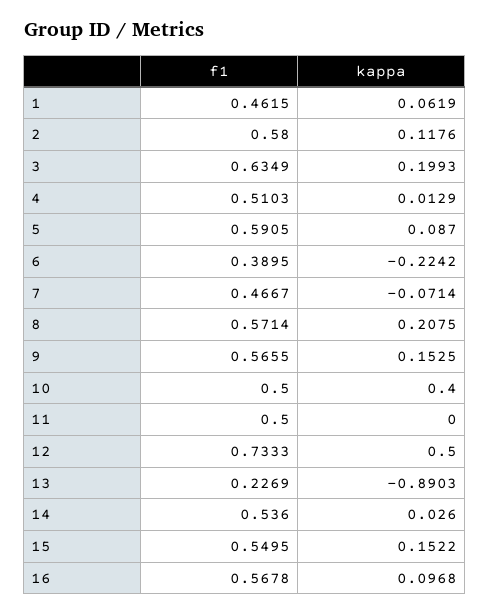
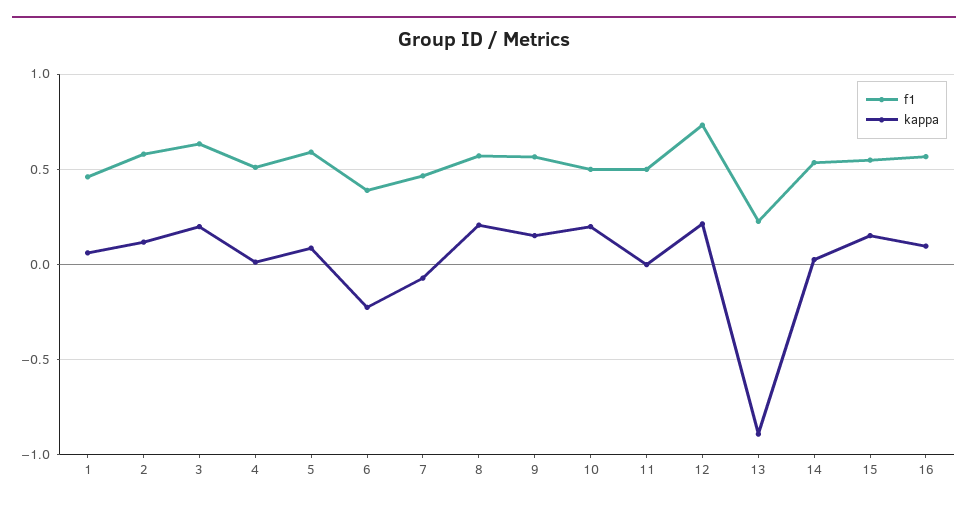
kappa, 10: 0.4 -> 0.2
kappa, 12: 0.5 -> 0.2

